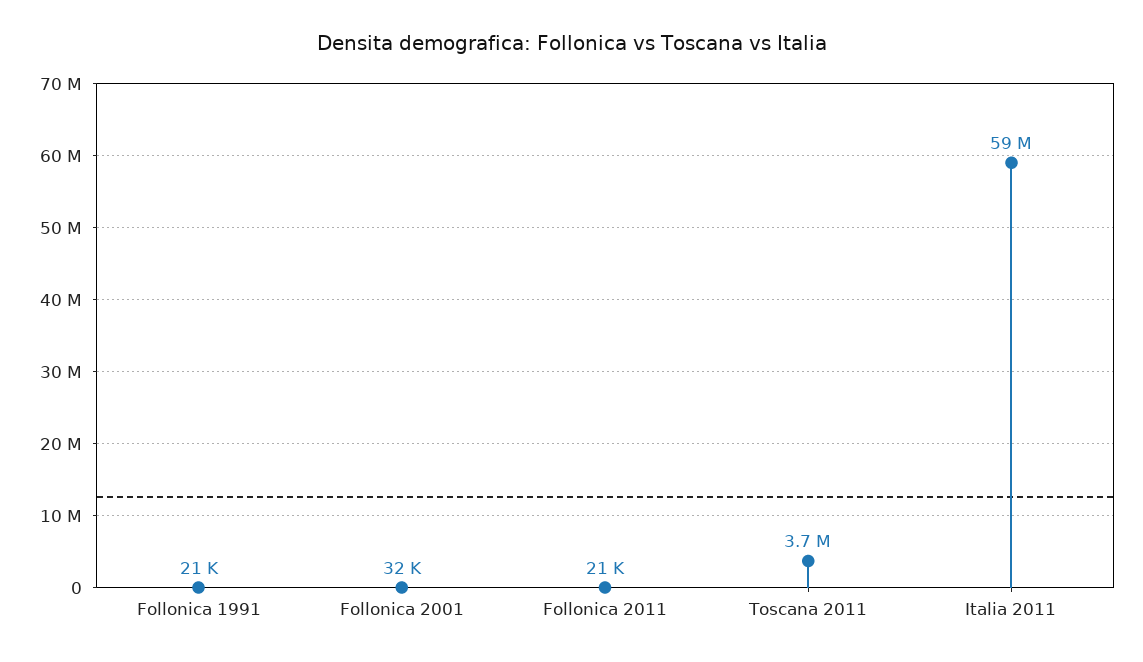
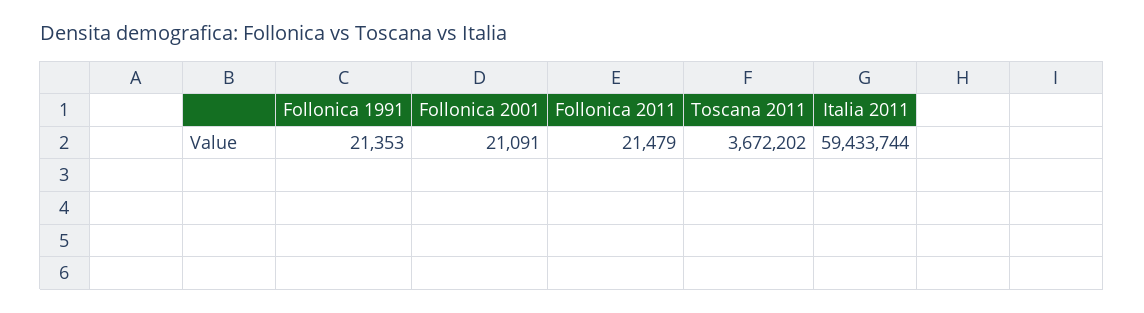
Follonica 2001: 32000 -> 21091

